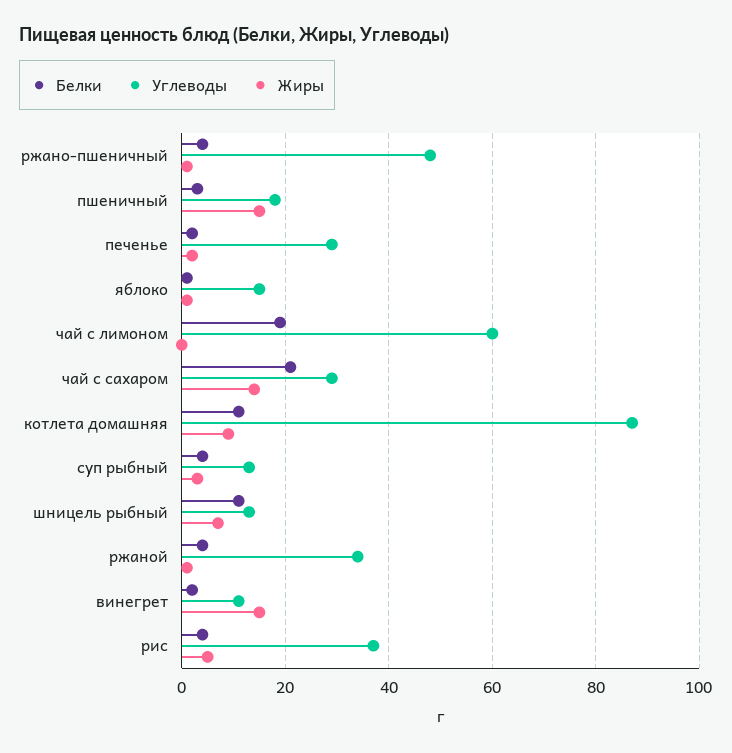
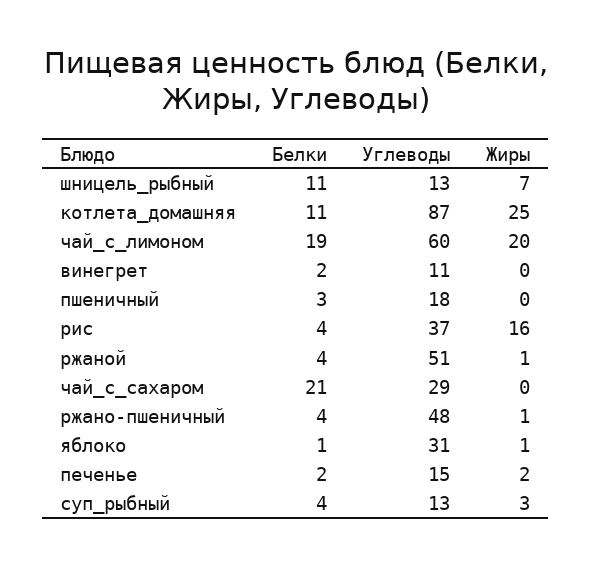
Жиры, пшеничный: 15 -> 0
Углеводы, печенье: 30 -> 15
Углеводы, яблоко: 15 -> 31
Жиры, чай с лимоном: 0 -> 20
Жиры, чай с сахаром: 15 -> 0
Жиры, котлета домашняя: 10 -> 25
Углеводы, ржаной: 35 -> 51
Жиры, винегрет: 15 -> 0
Жиры, рис: 5 -> 16

